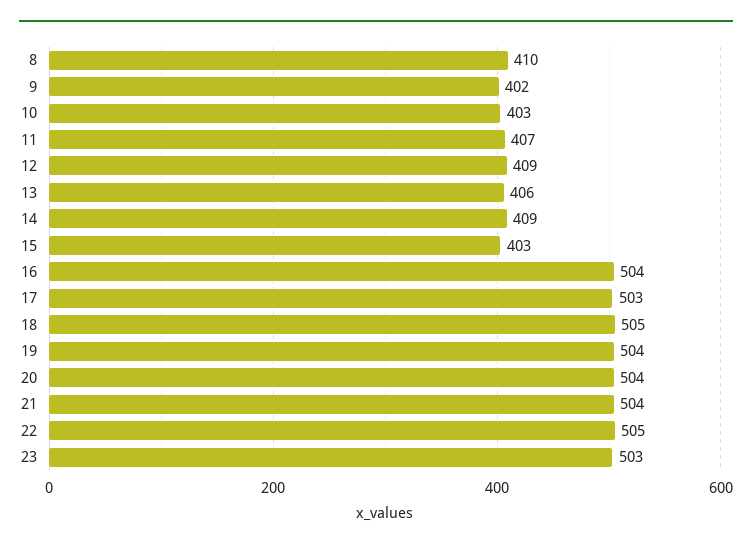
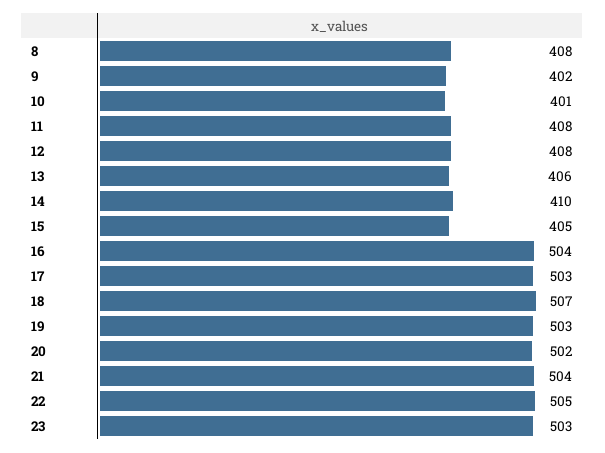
8: 410 -> 408
10: 403 -> 401
11: 407 -> 408
12: 409 -> 408
14: 409 -> 410
15: 403 -> 405
18: 505 -> 507
19: 504 -> 503
20: 504 -> 502

